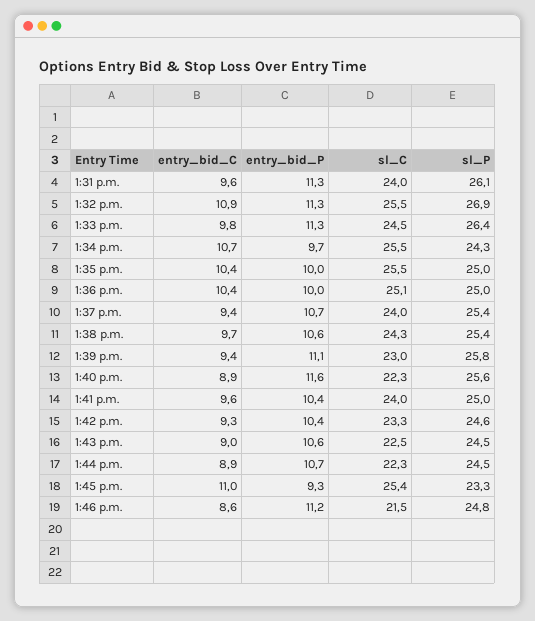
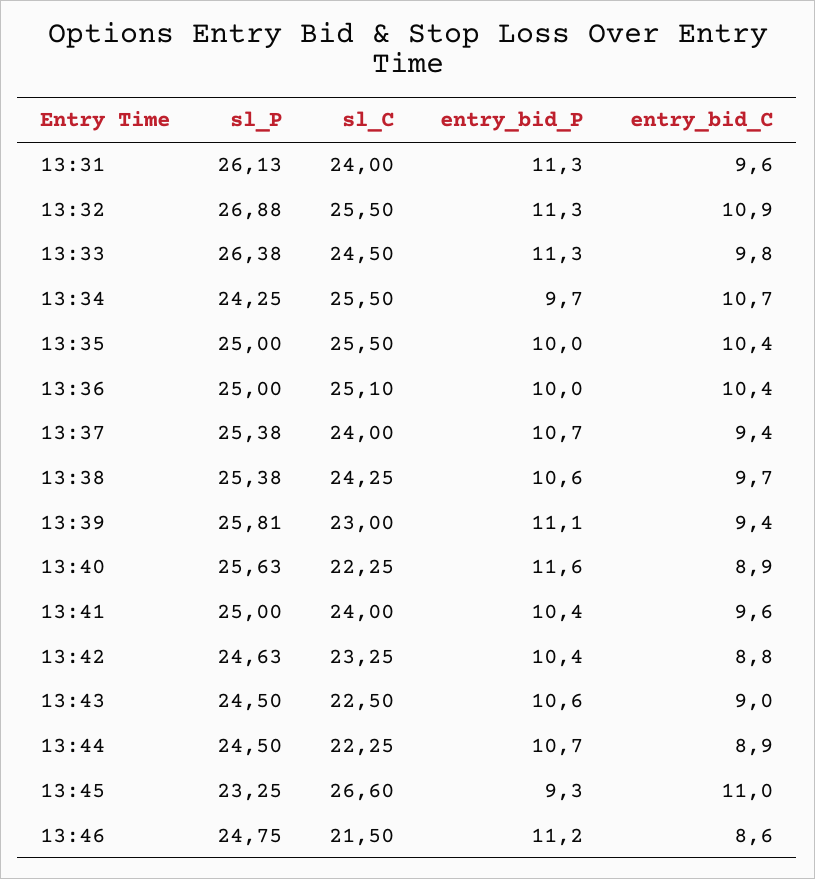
entry_bid_C, 1:42 p.m.: 9.3 -> 8.8
sl_C, 1:45 p.m.: 25.4 -> 26.6

